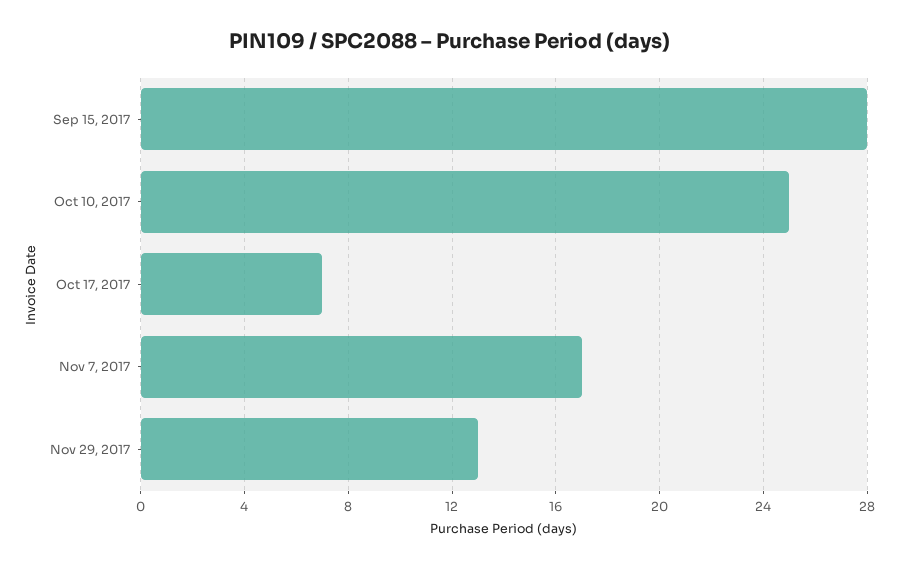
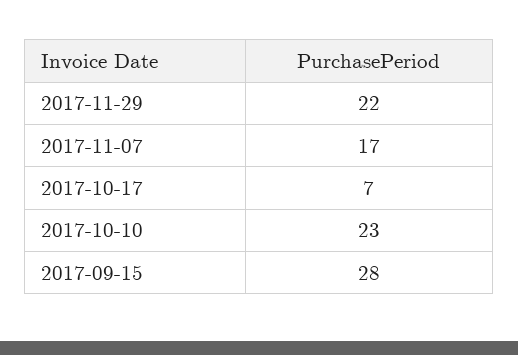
Oct 10, 2017: 25 -> 23
Nov 29, 2017: 13 -> 22

